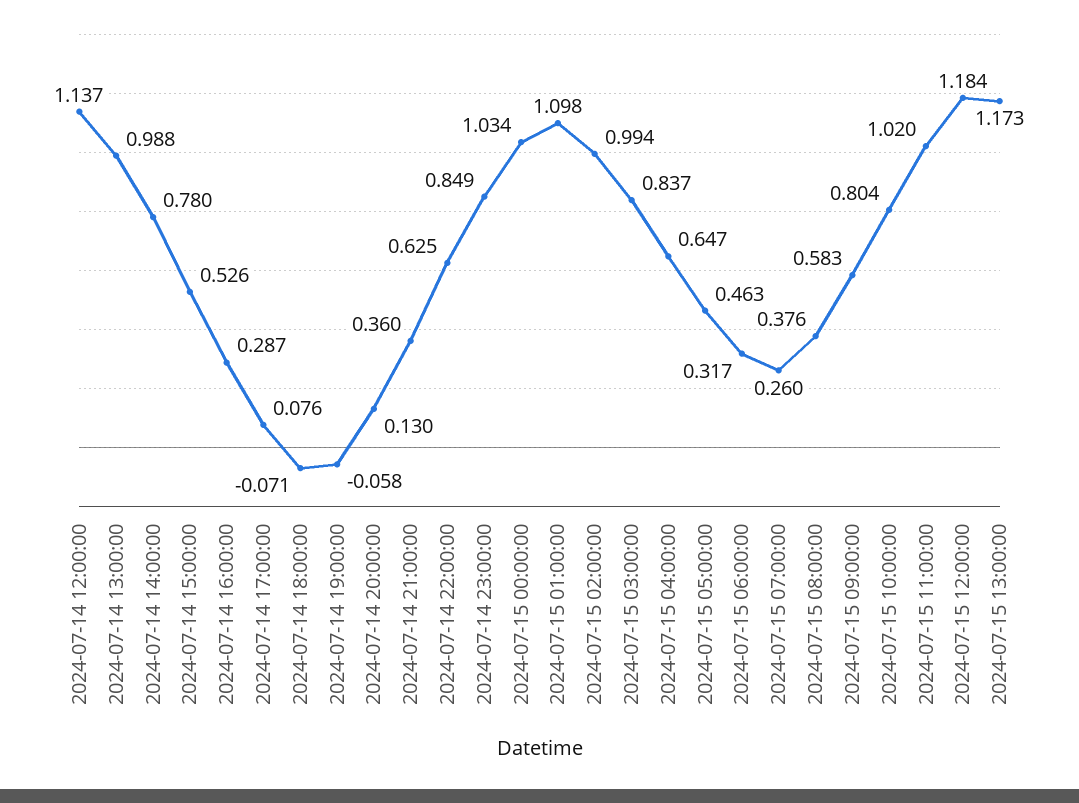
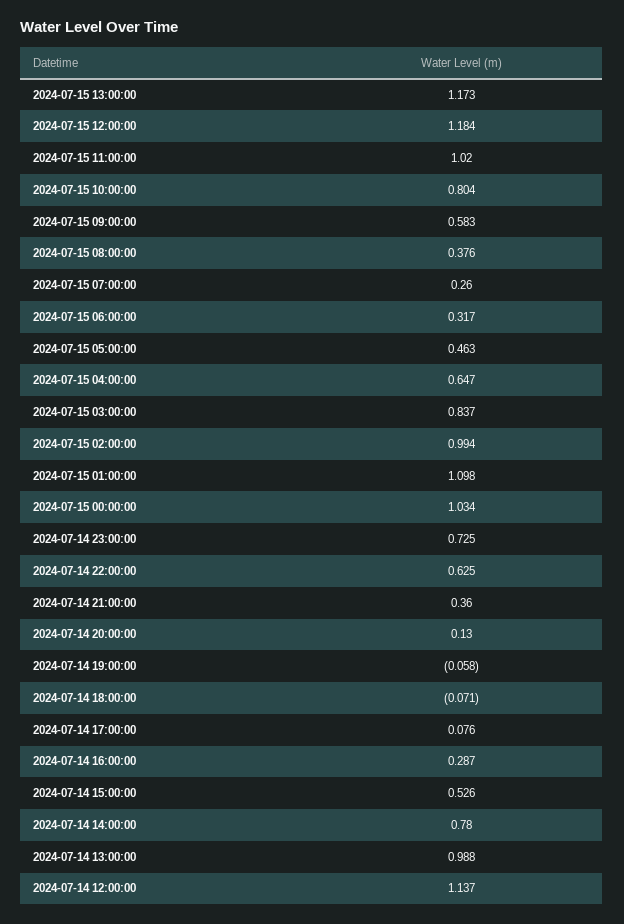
2024-07-14 23:00:00: 0.849 -> 0.725

